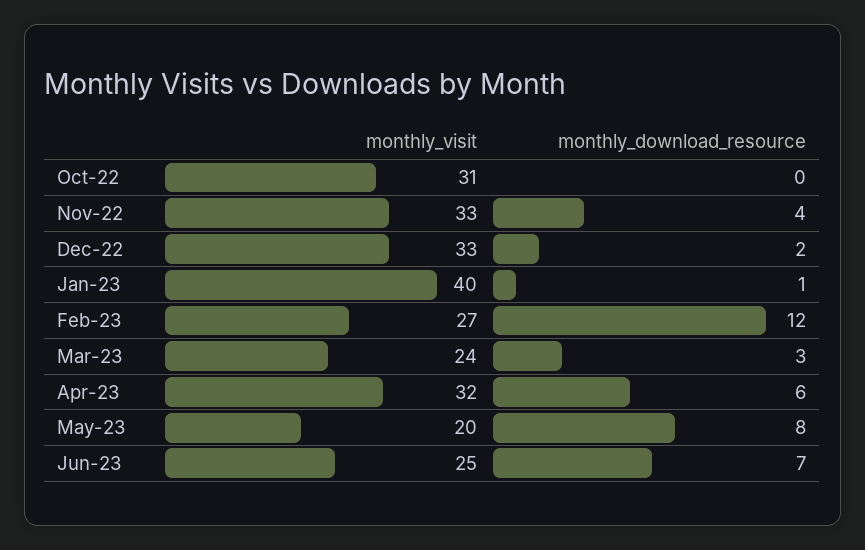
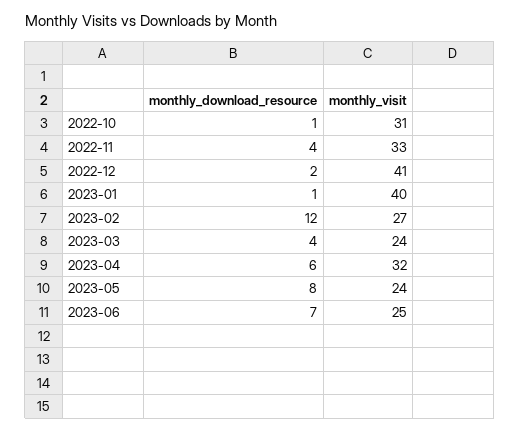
monthly_download_resource, Oct-22: 0 -> 1
monthly_visit, Dec-22: 33 -> 41
monthly_download_resource, Mar-23: 3 -> 4
monthly_visit, May-23: 20 -> 24

